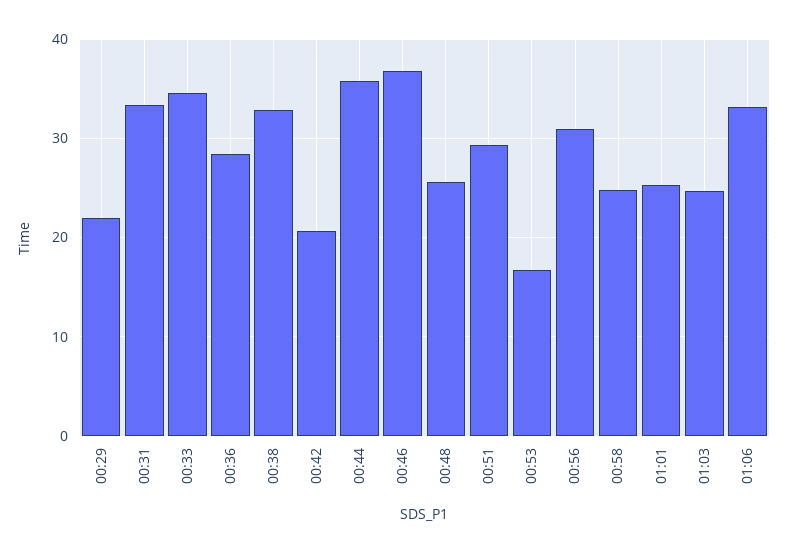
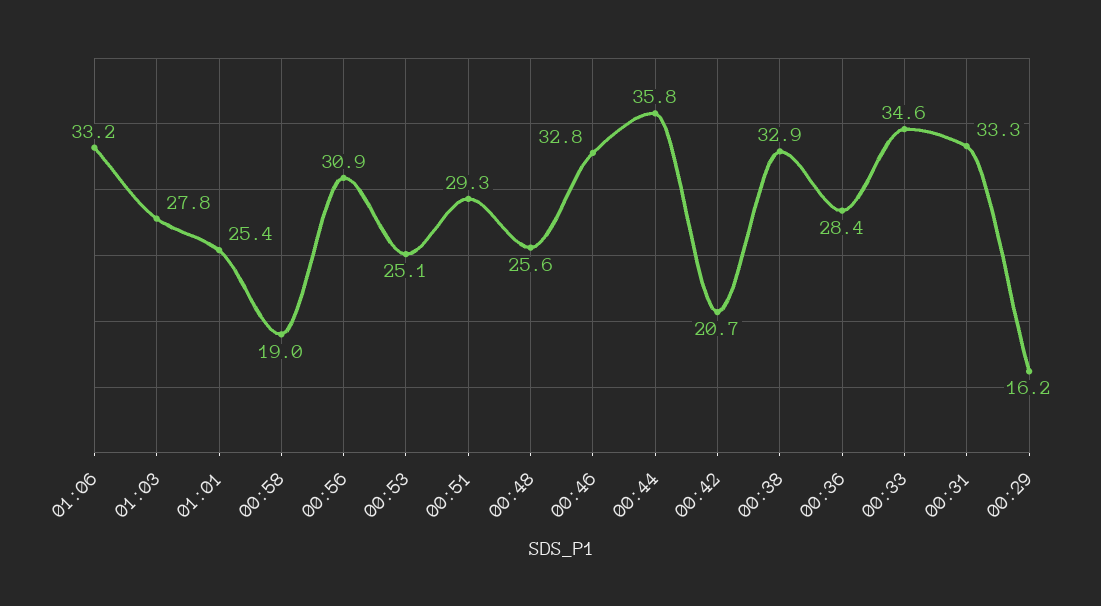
00:29: 22 -> 16.2
00:46: 37 -> 32.8
00:53: 17 -> 25.1
00:58: 25 -> 19
01:03: 25 -> 27.8

